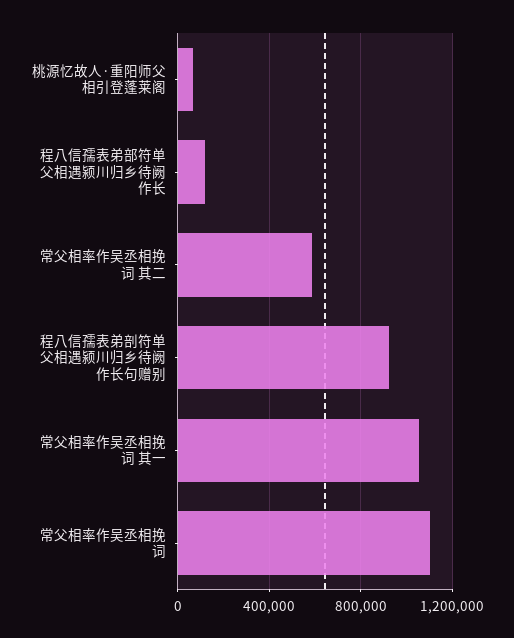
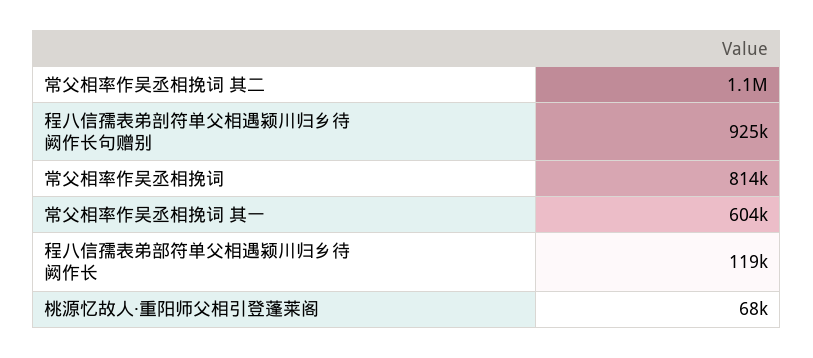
常父相率作吴丞相挽词 其二: 600000 -> 1100000
常父相率作吴丞相挽词 其一: 1050000 -> 604000
常父相率作吴丞相挽词: 1100000 -> 814000

